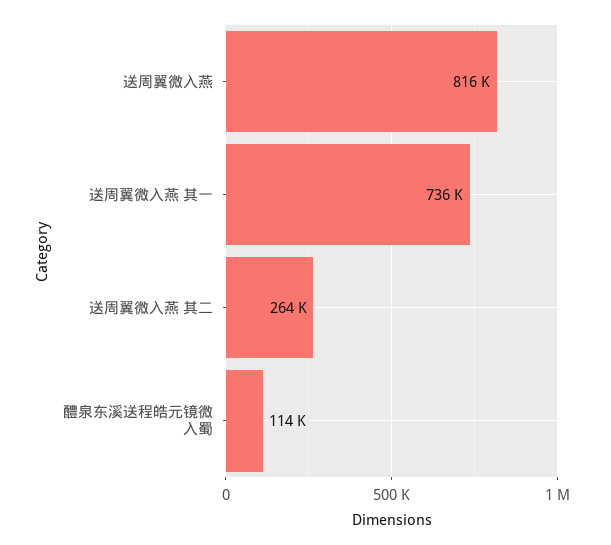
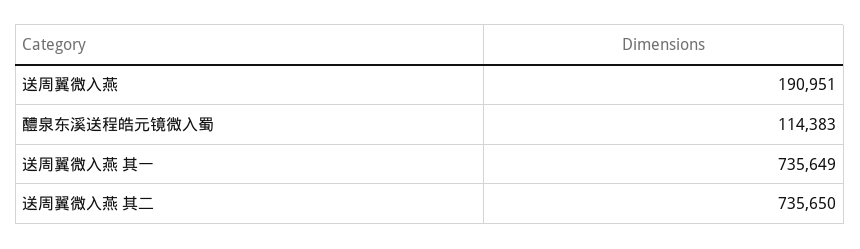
送周翼微入燕: 816000 -> 190951
送周翼微入燕 其二: 264000 -> 735650

